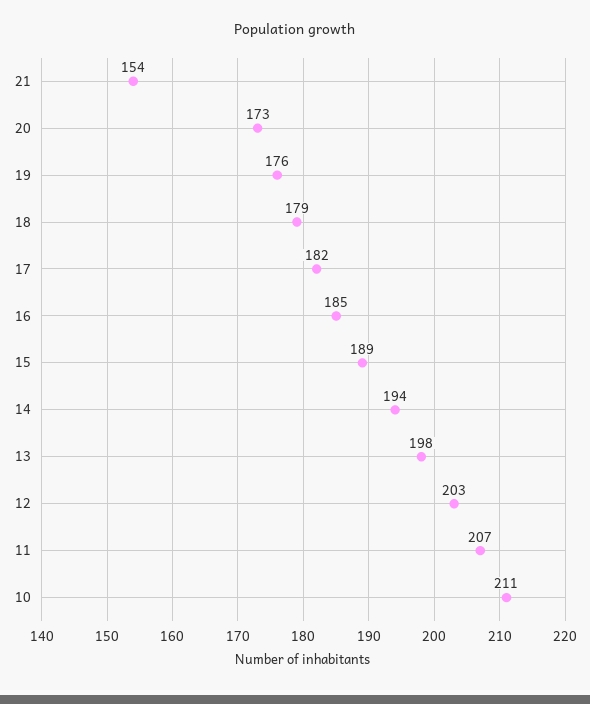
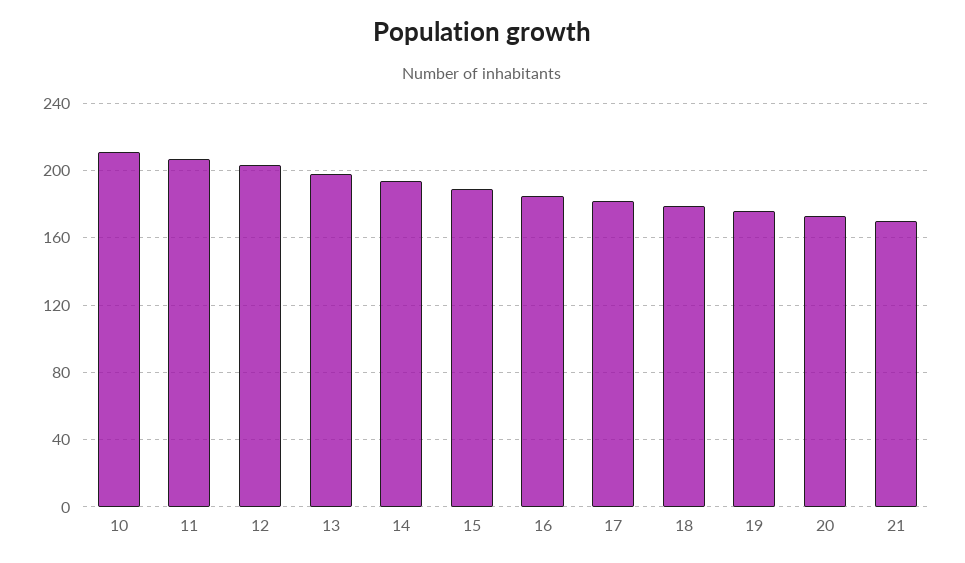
21: 154 -> 170

